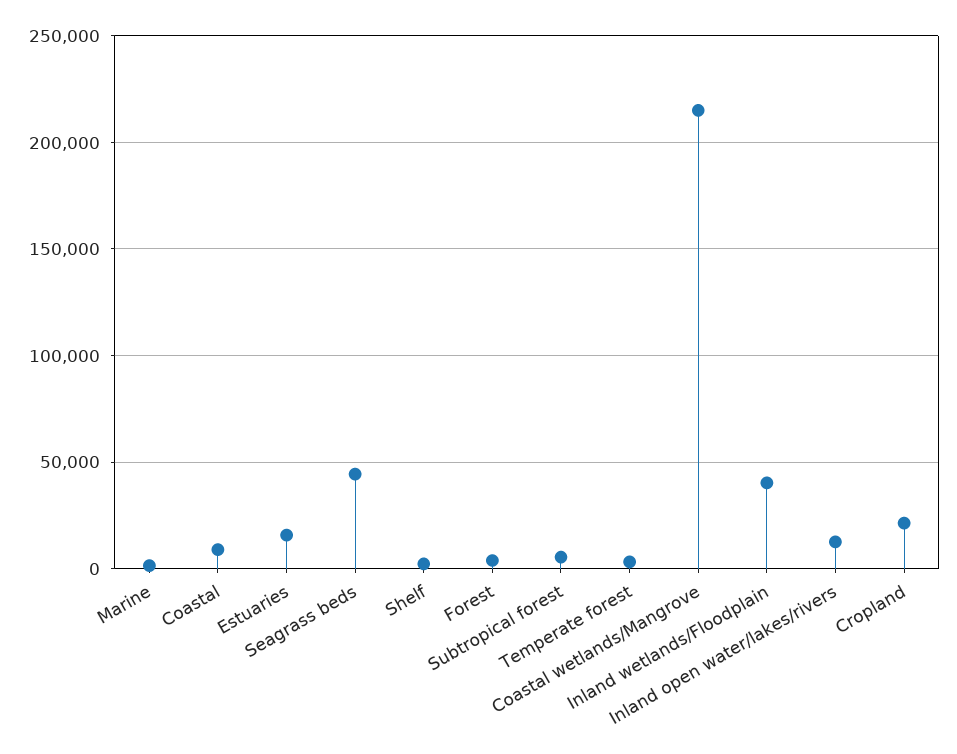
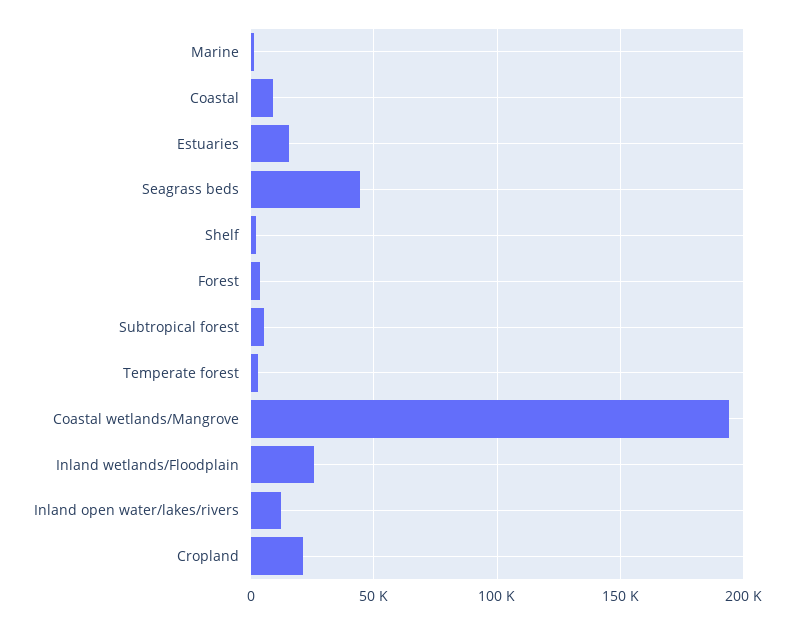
Coastal wetlands/Mangrove: 215000 -> 195000
Inland wetlands/Floodplain: 40000 -> 25000

